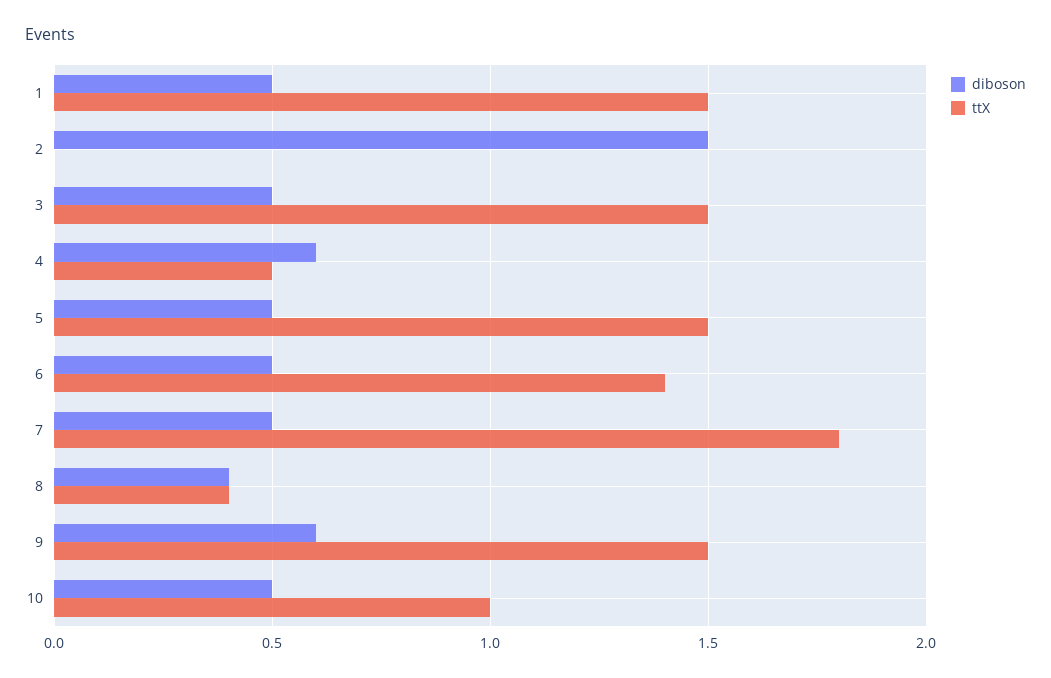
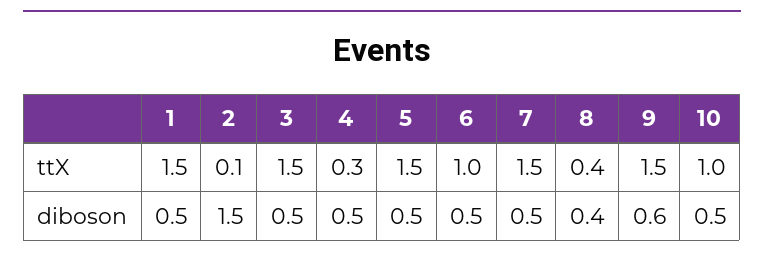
ttX, 2: 0 -> 0.1
diboson, 4: 0.6 -> 0.5
ttX, 4: 0.5 -> 0.3
ttX, 6: 1.4 -> 1
ttX, 7: 1.8 -> 1.5

